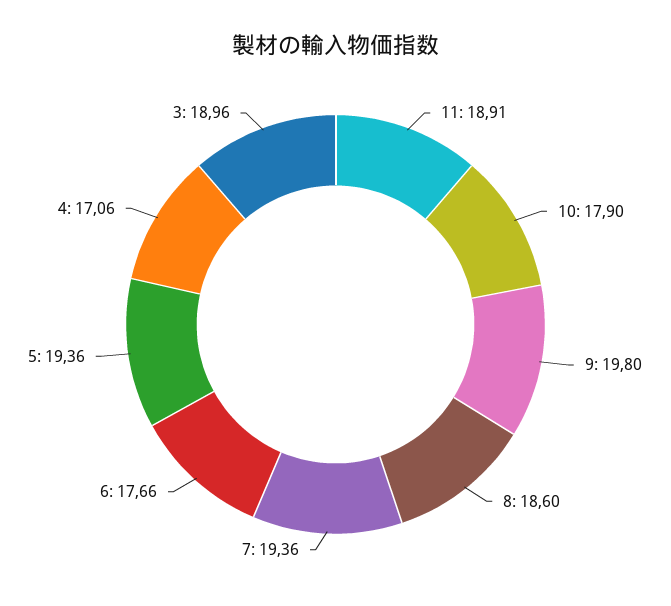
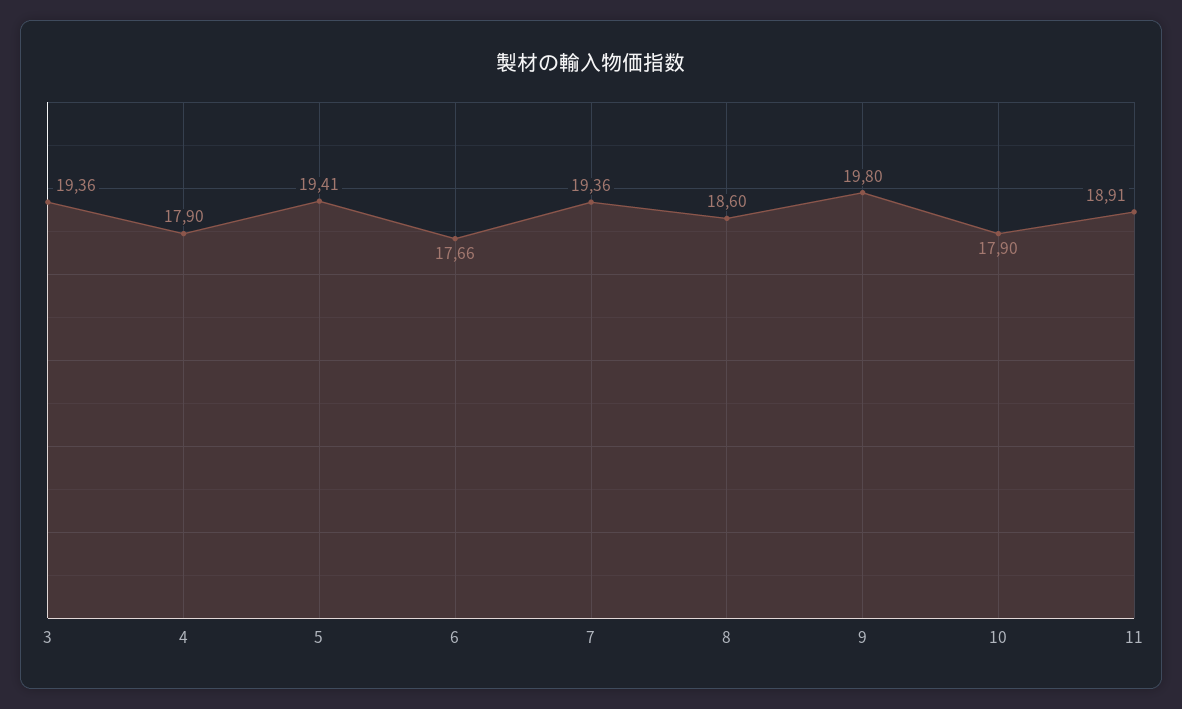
5: 19.36 -> 19.41
4: 17.06 -> 17.9
3: 18.96 -> 19.36

